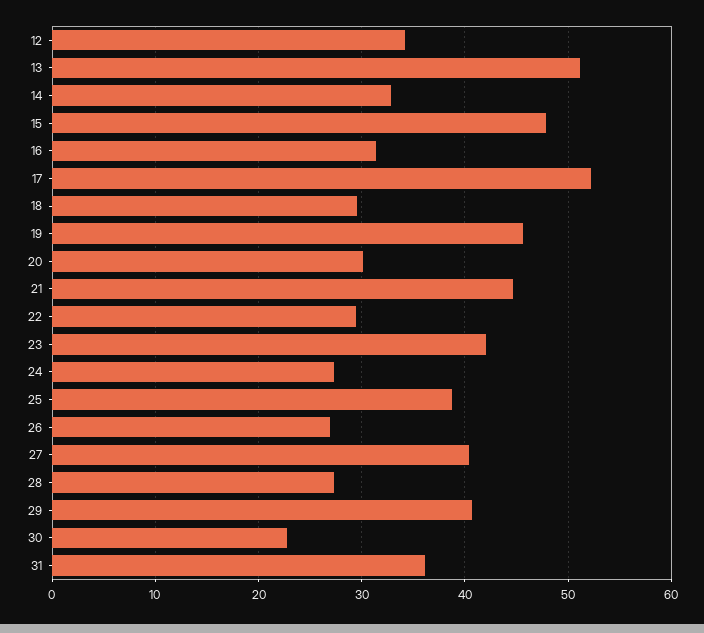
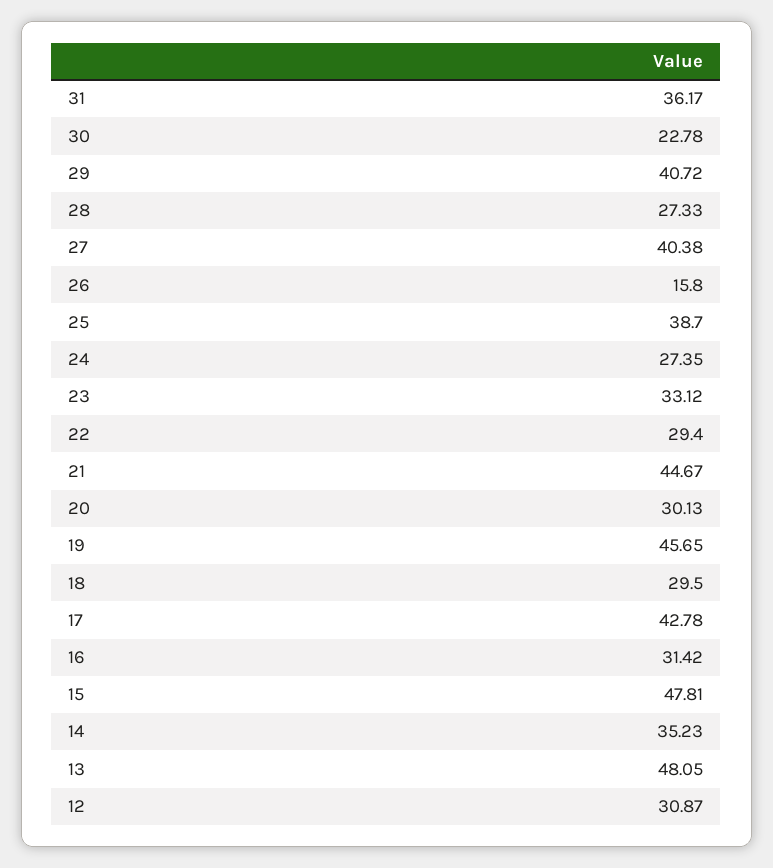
12: 34 -> 30.87
13: 51 -> 48.05
14: 33 -> 35.23
17: 52 -> 42.78
23: 42 -> 33.12
26: 27 -> 15.8

